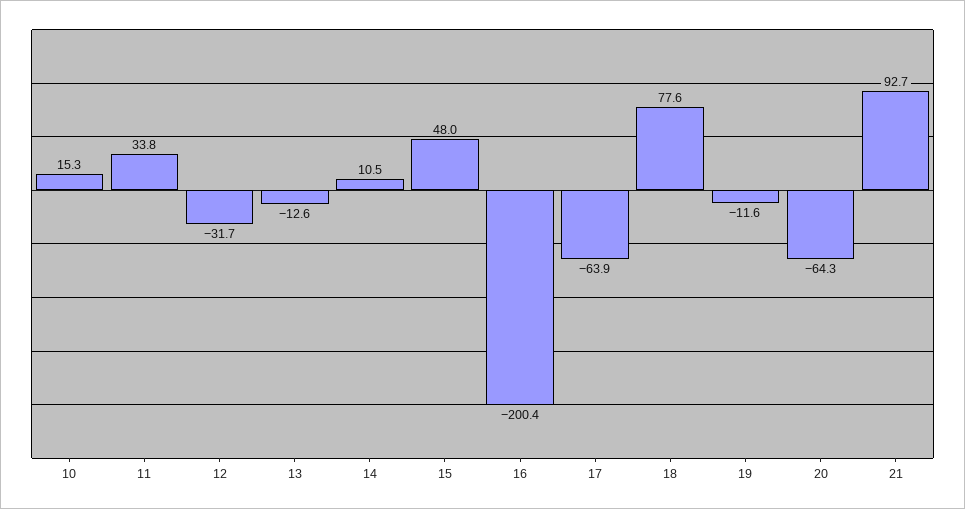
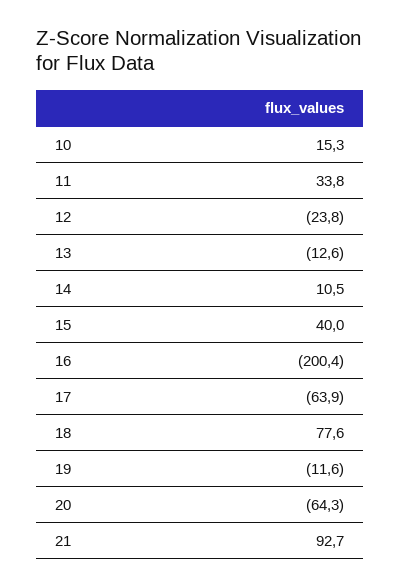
12: -31.7 -> -23.8
15: 48 -> 40

